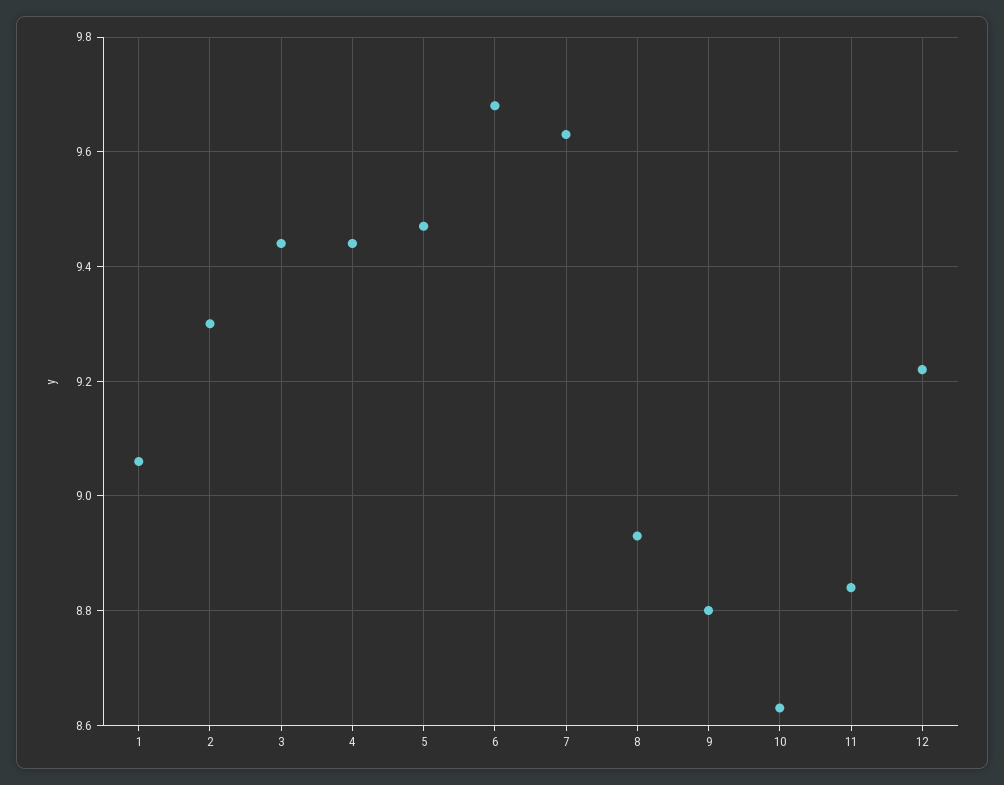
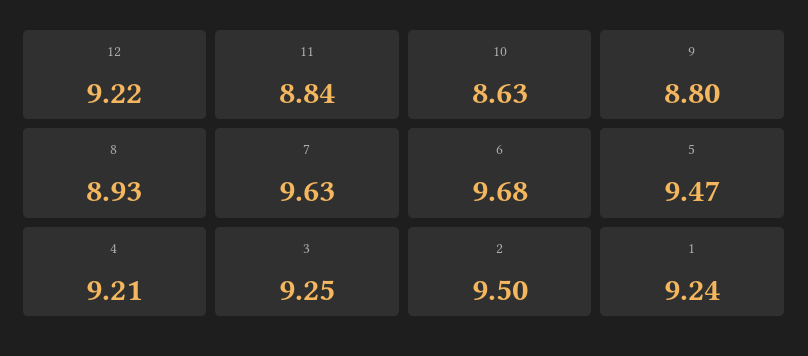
1: 9.05 -> 9.24
2: 9.3 -> 9.5
3: 9.45 -> 9.25
4: 9.45 -> 9.21

